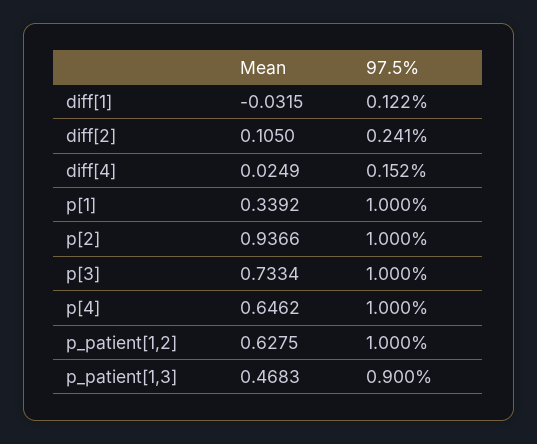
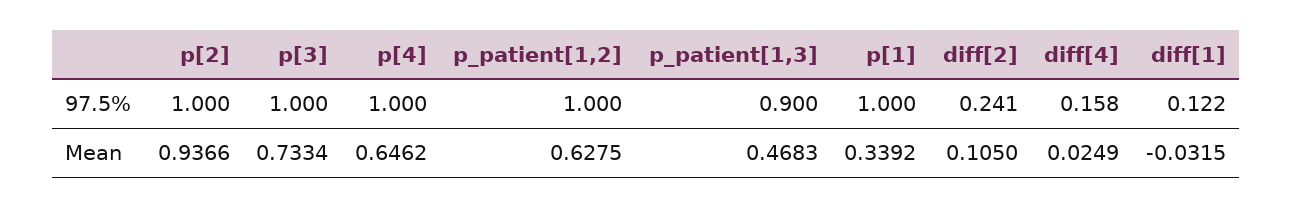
97.5%, diff[4]: 0.152 -> 0.158

